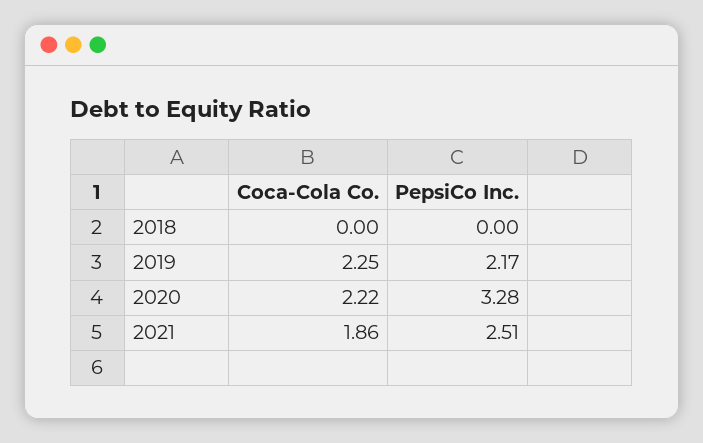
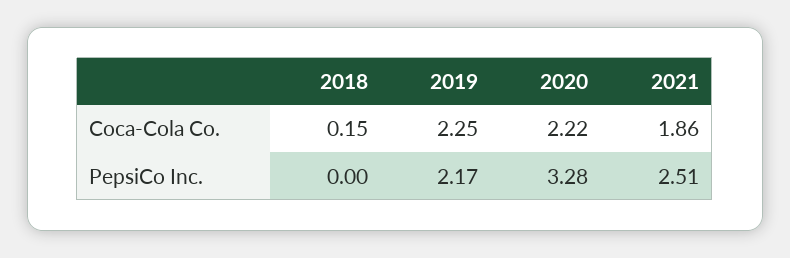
Coca-Cola Co., 2018: 0 -> 0.15

